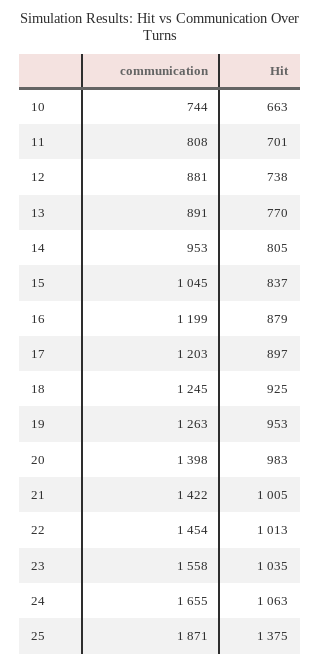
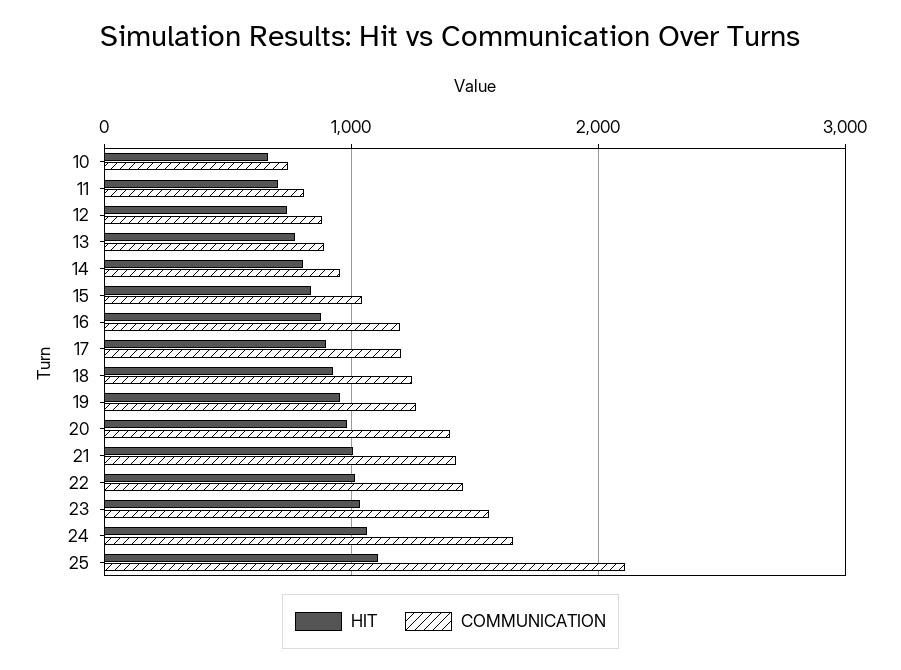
communication, 25: 1871 -> 2100
Hit, 25: 1375 -> 1100

